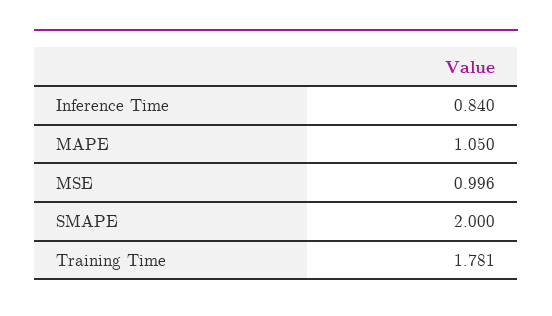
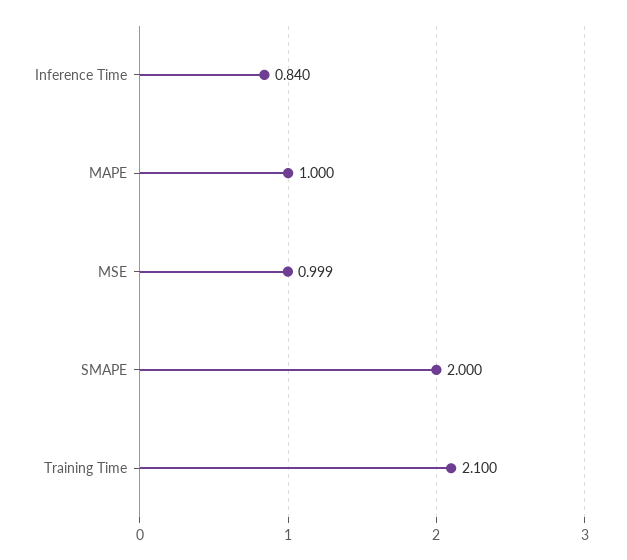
MAPE: 1.05 -> 1
MSE: 0.996 -> 0.999
Training Time: 1.781 -> 2.1

